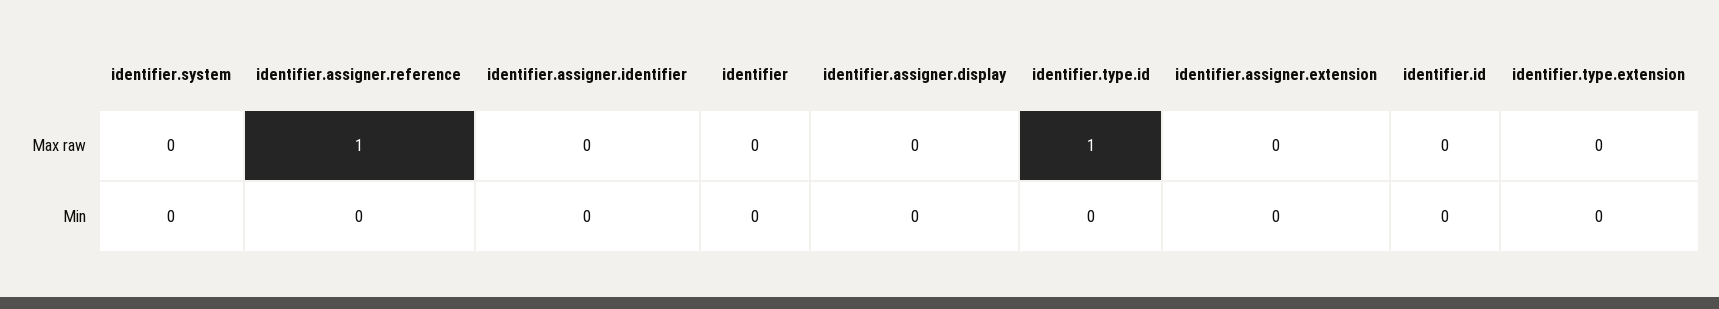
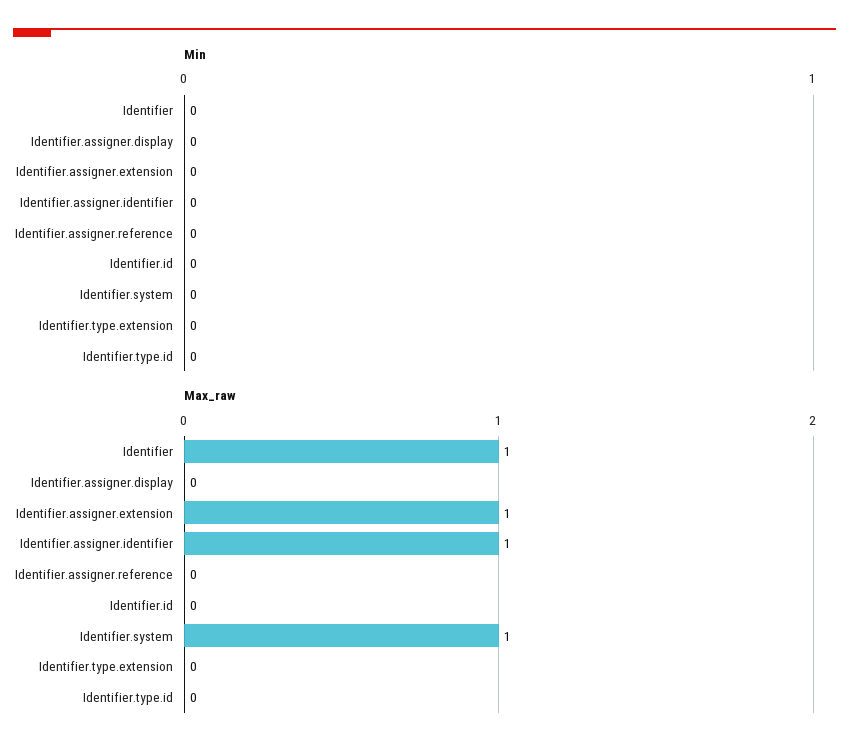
Max raw, identifier.system: 0 -> 1
Max raw, identifier.assigner.reference: 1 -> 0
Max raw, identifier.assigner.identifier: 0 -> 1
Max raw, identifier: 0 -> 1
Max raw, identifier.type.id: 1 -> 0
Max raw, identifier.assigner.extension: 0 -> 1

